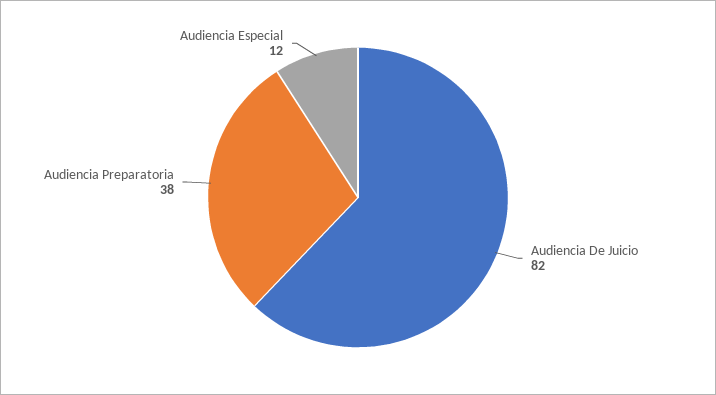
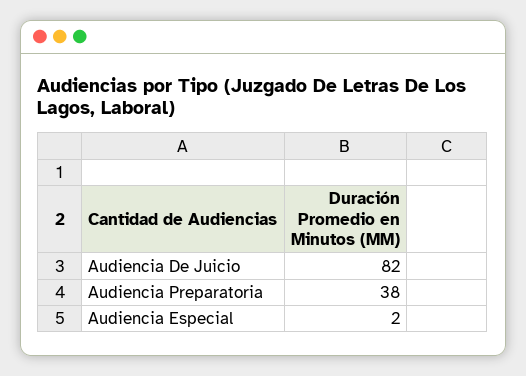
Audiencia Especial: 12 -> 2

